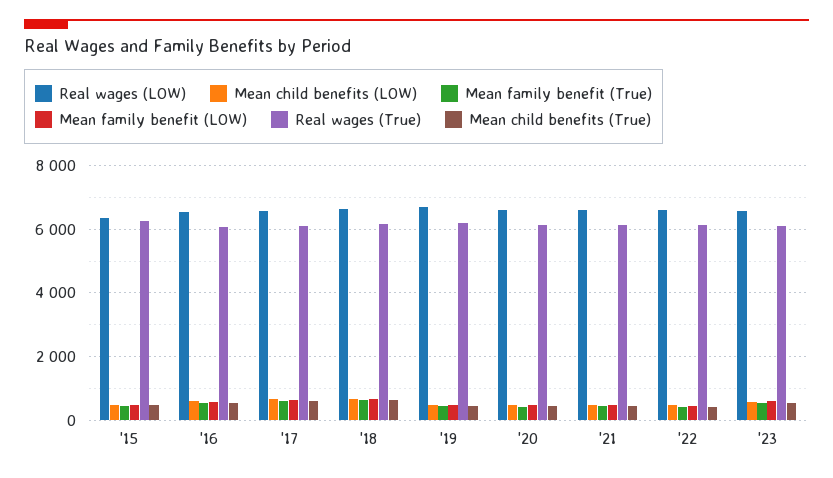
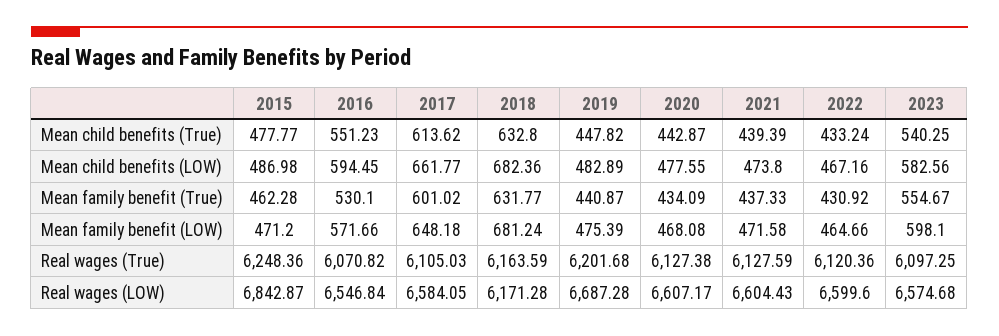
Real wages (LOW), '15: 6400 -> 6842.87
Real wages (LOW), '18: 6600 -> 6171.28

